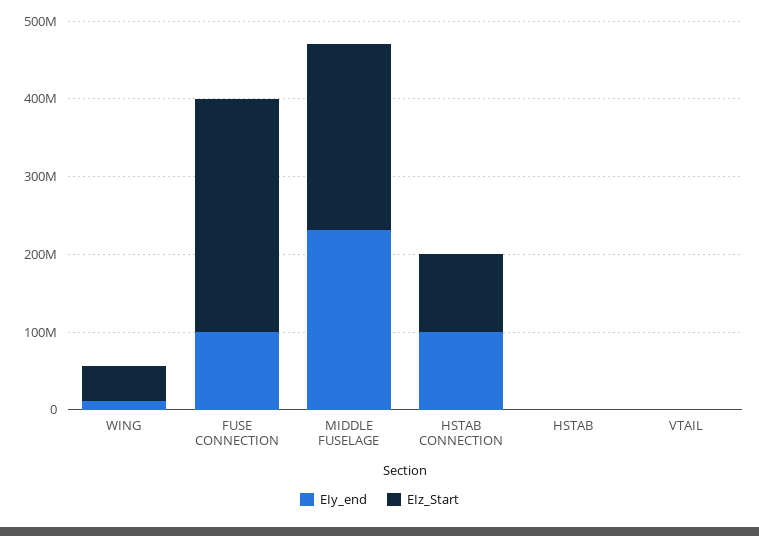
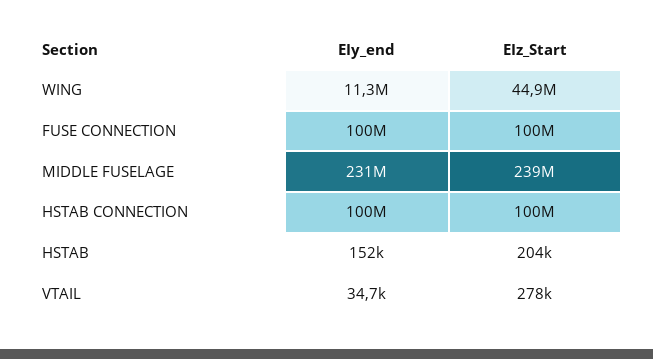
EIz_Start, FUSE CONNECTION: 300000000 -> 100000000

